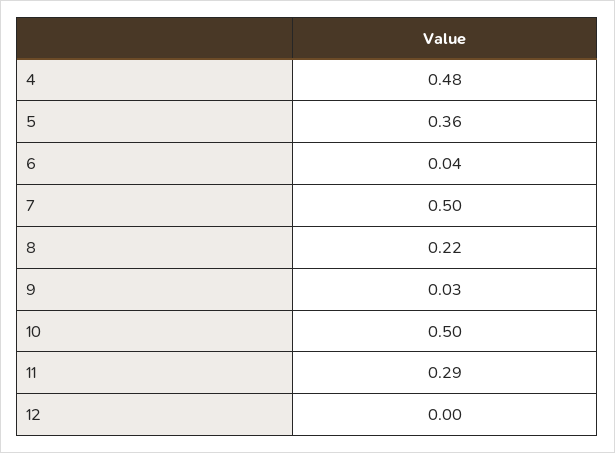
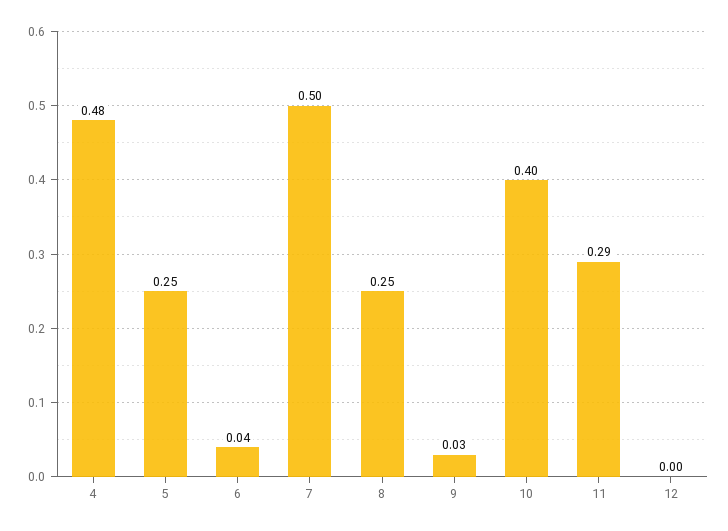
5: 0.36 -> 0.25
8: 0.22 -> 0.25
10: 0.5 -> 0.4

